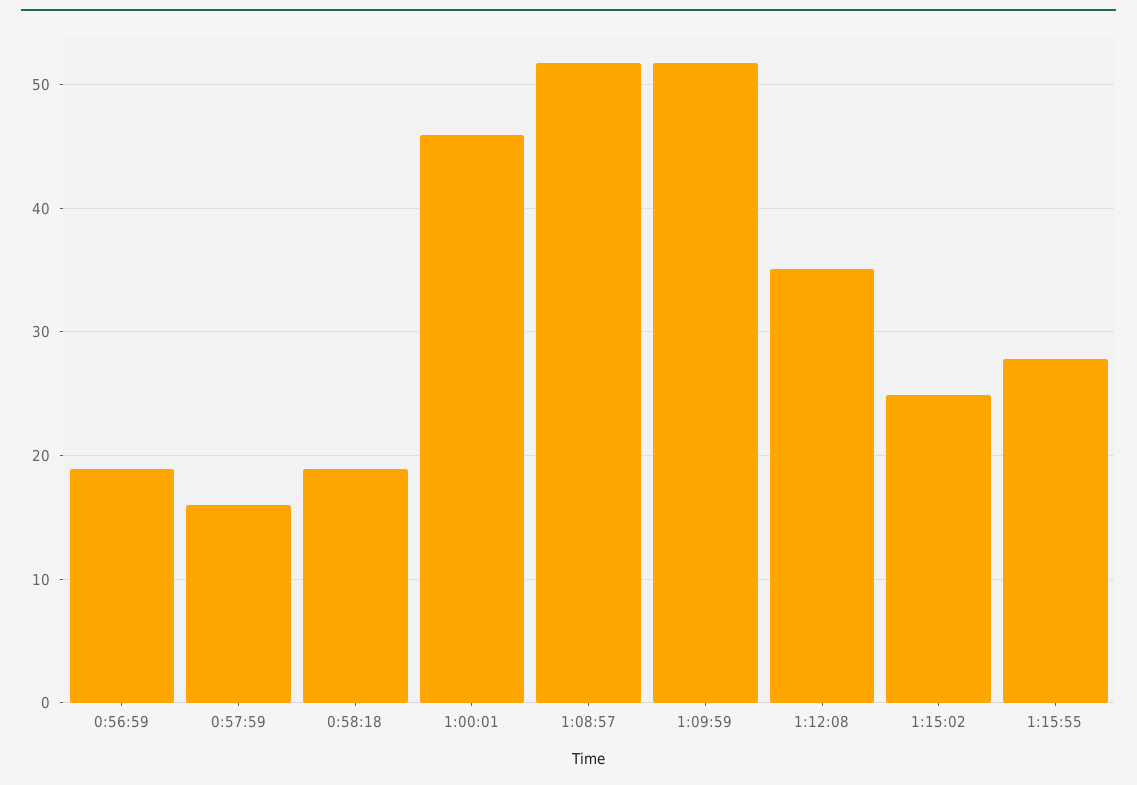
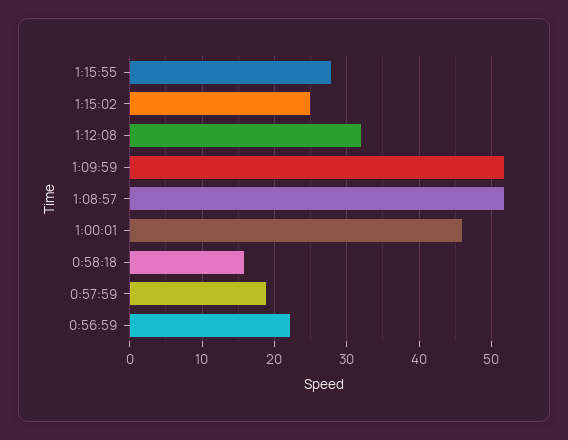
0:56:59: 19 -> 22
0:57:59: 16 -> 19
0:58:18: 19 -> 16
1:12:08: 35 -> 32

